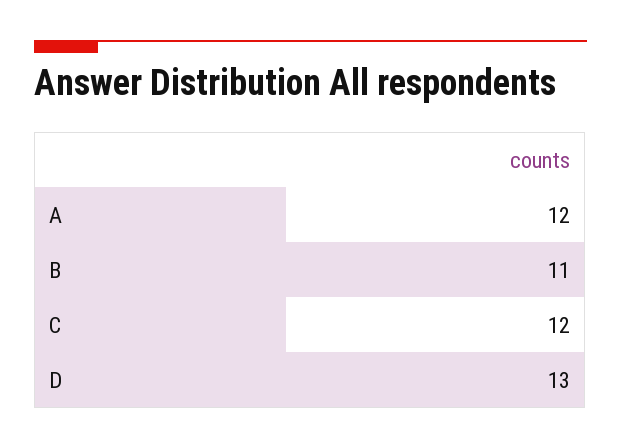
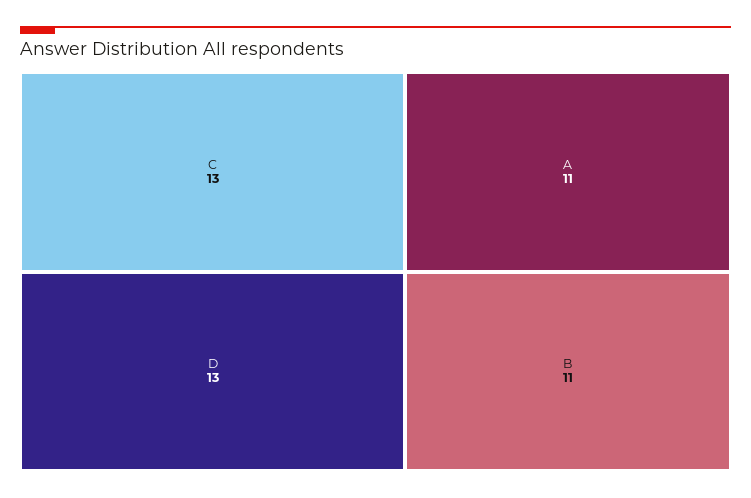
A: 12 -> 11
C: 12 -> 13

